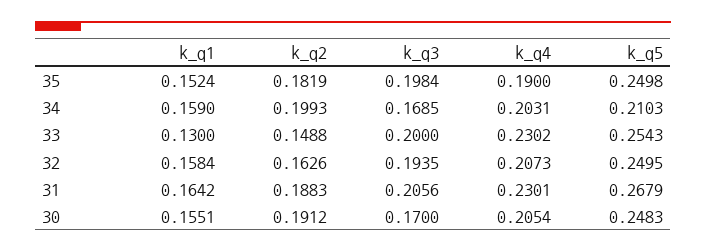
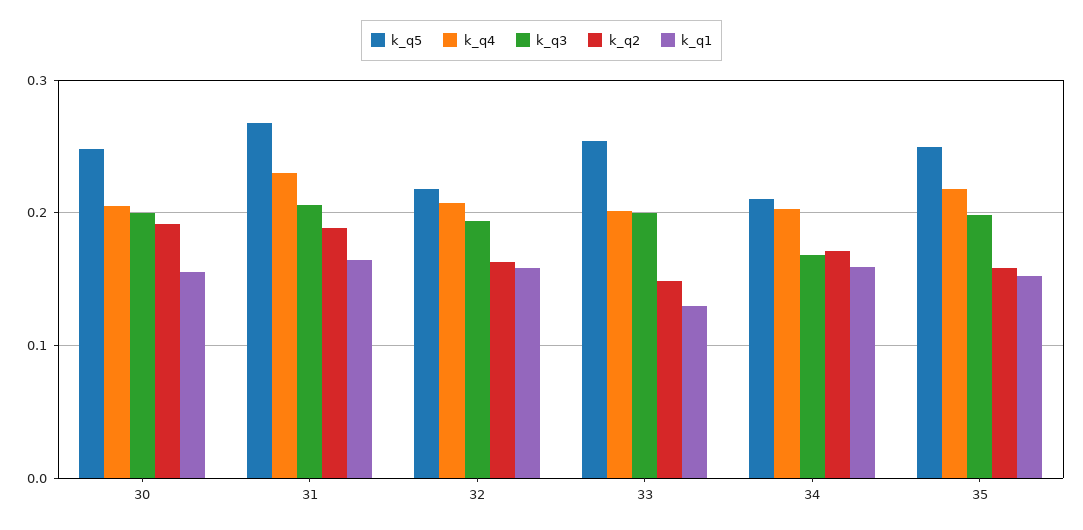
k_q2, 35: 0.1819 -> 0.16
k_q4, 35: 0.19 -> 0.22
k_q2, 34: 0.1993 -> 0.17
k_q4, 33: 0.2302 -> 0.2
k_q5, 32: 0.2495 -> 0.22
k_q3, 30: 0.17 -> 0.2

